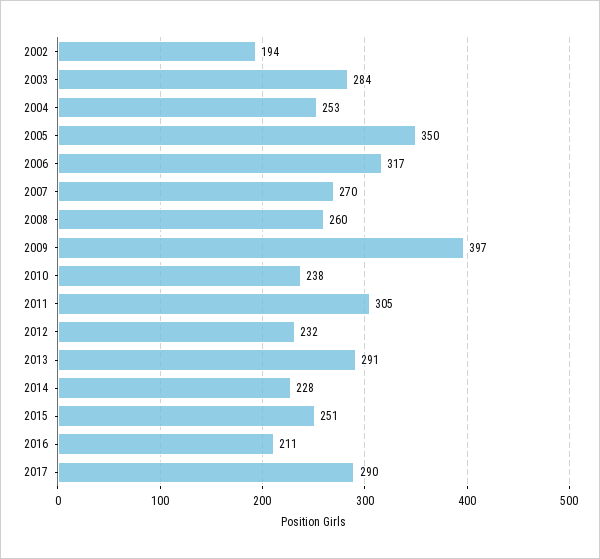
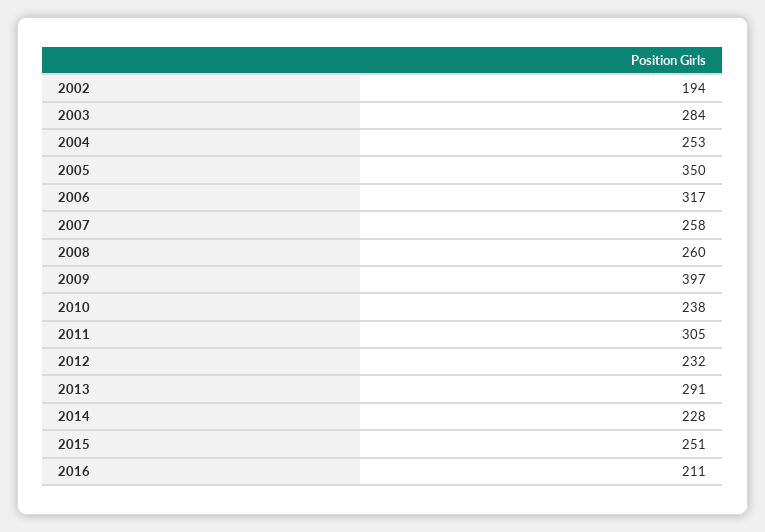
2007: 270 -> 258
2017: 290 -> none

